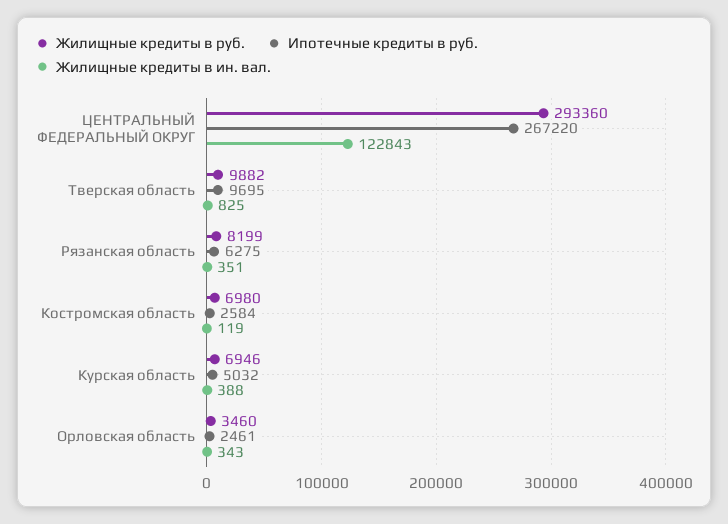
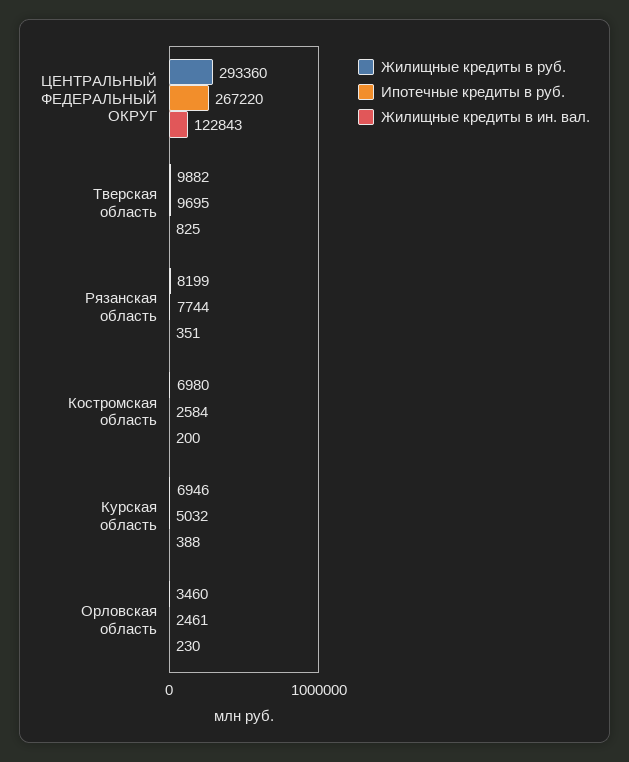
Ипотечные кредиты в руб., Рязанская область: 6275 -> 7744
Жилищные кредиты в ин. вал., Костромская область: 119 -> 200
Жилищные кредиты в ин. вал., Орловская область: 343 -> 230

